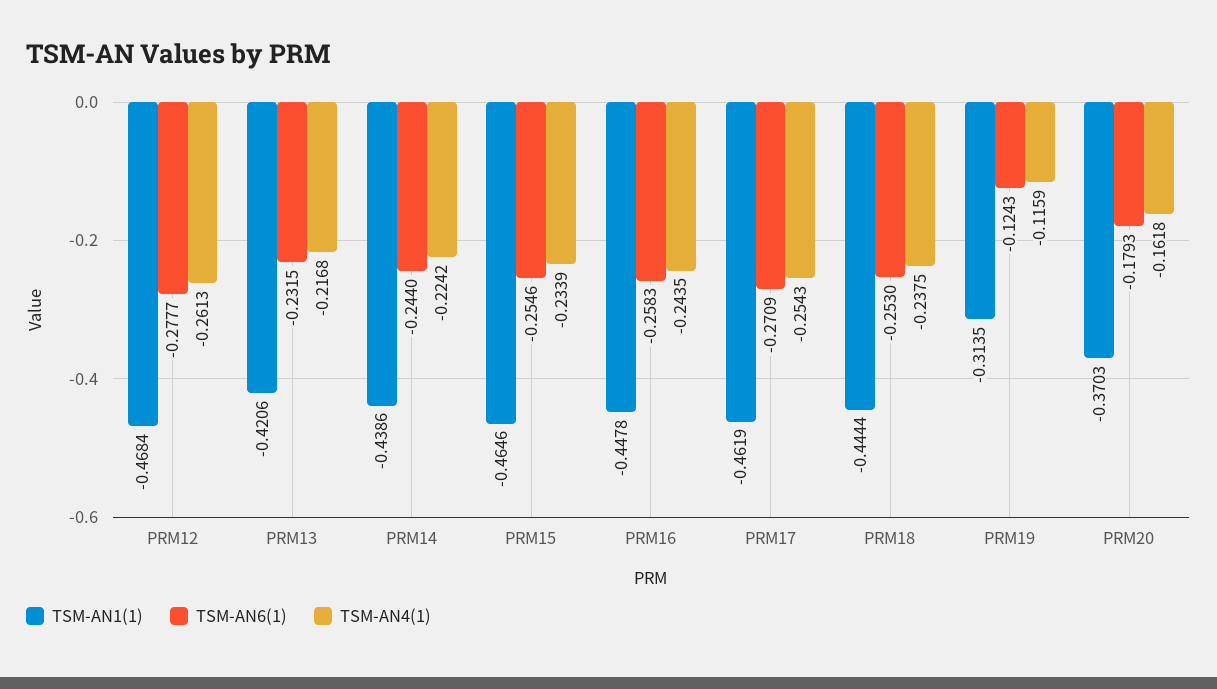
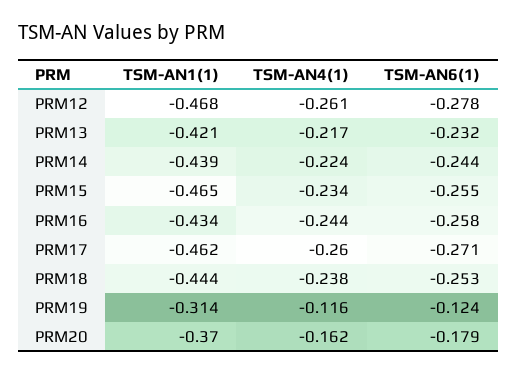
TSM-AN1(1), PRM16: -0.4478 -> -0.434
TSM-AN4(1), PRM17: -0.2543 -> -0.26

